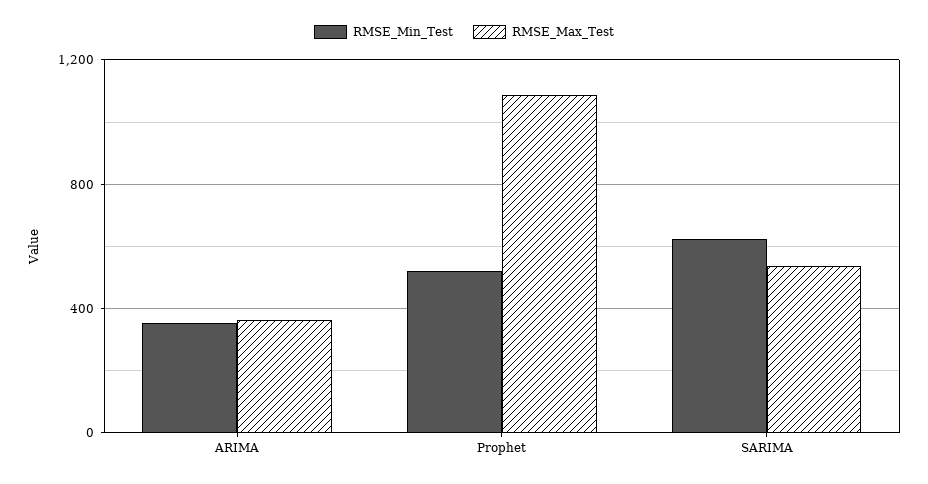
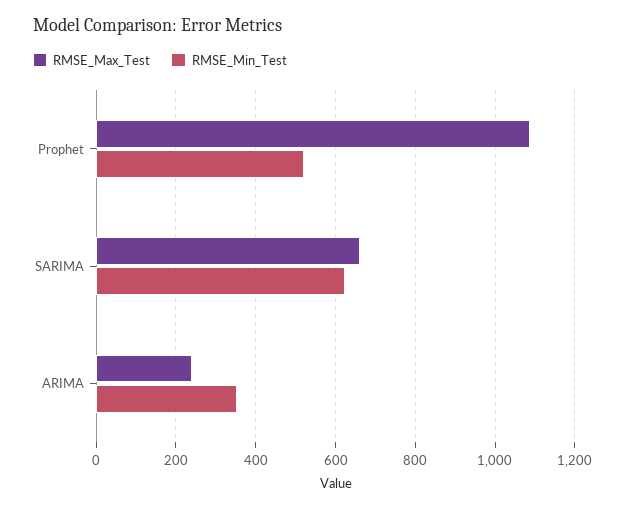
RMSE_Max_Test, ARIMA: 350 -> 240
RMSE_Max_Test, SARIMA: 550 -> 660

